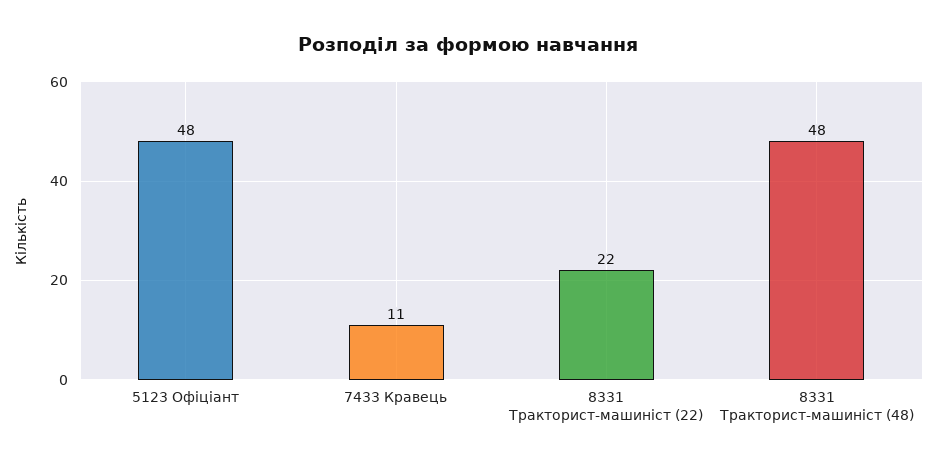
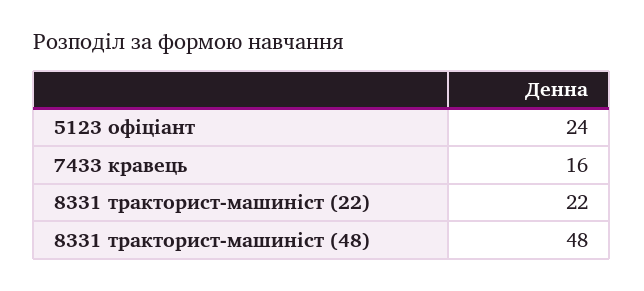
5123 Офіціант: 48 -> 24
7433 Кравець: 11 -> 16

